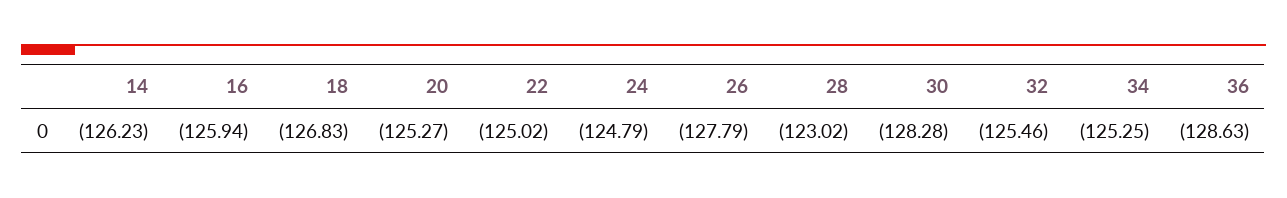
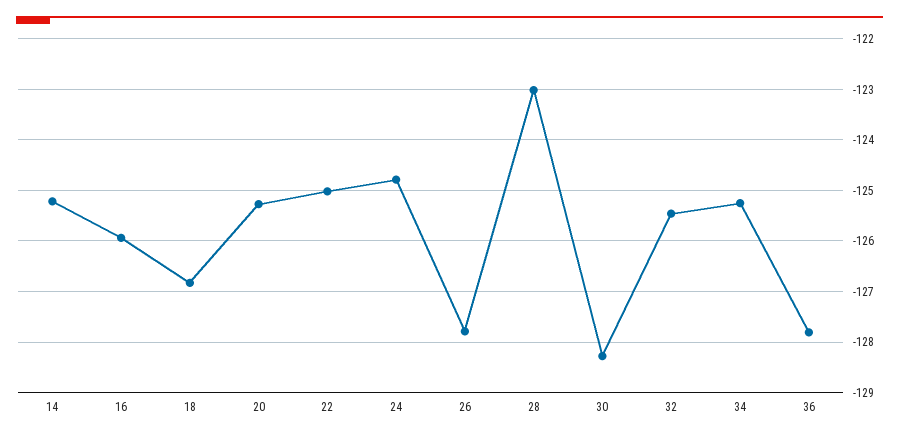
14: -126.23 -> -125.2
36: -128.63 -> -127.8

